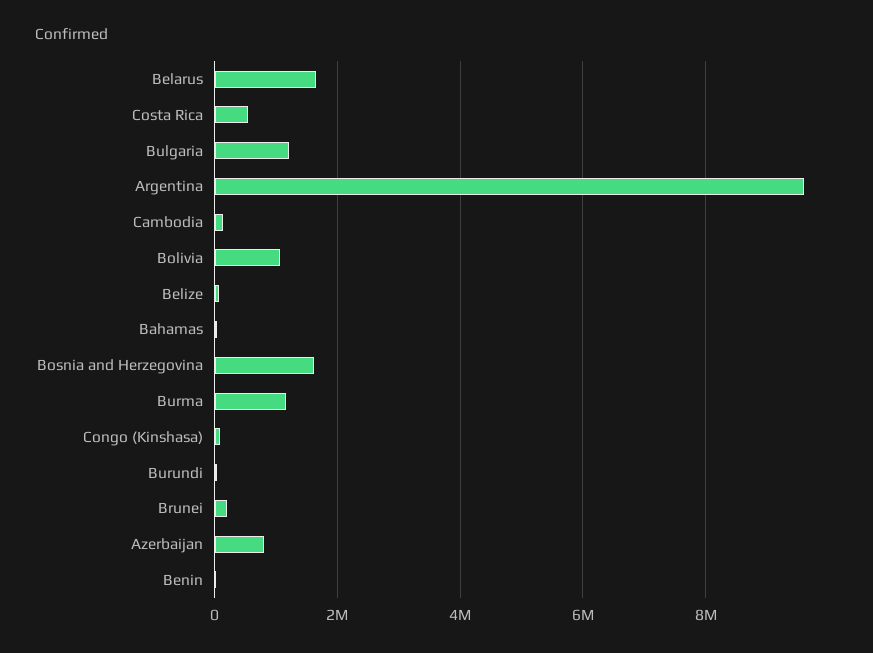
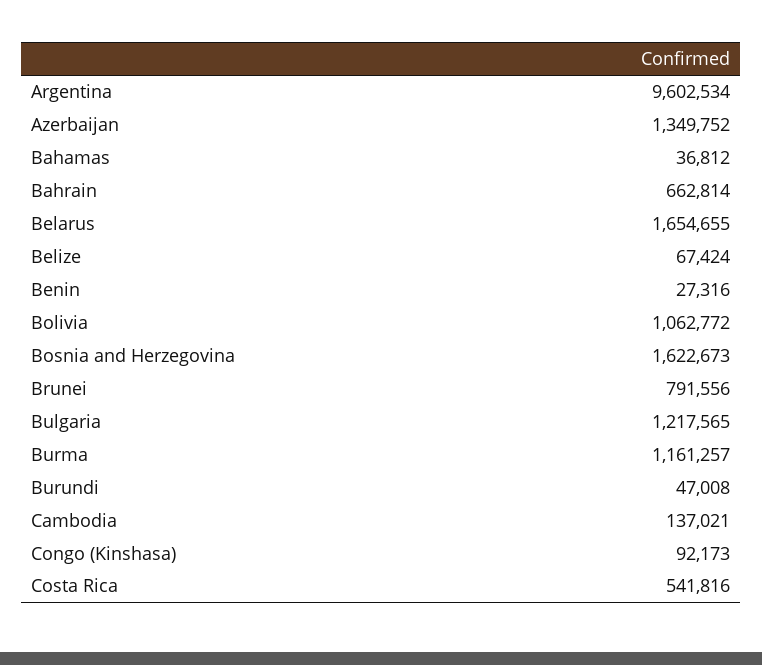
Brunei: 200000 -> 791556
Azerbaijan: 800000 -> 1349752
Bahrain: none -> 662814

